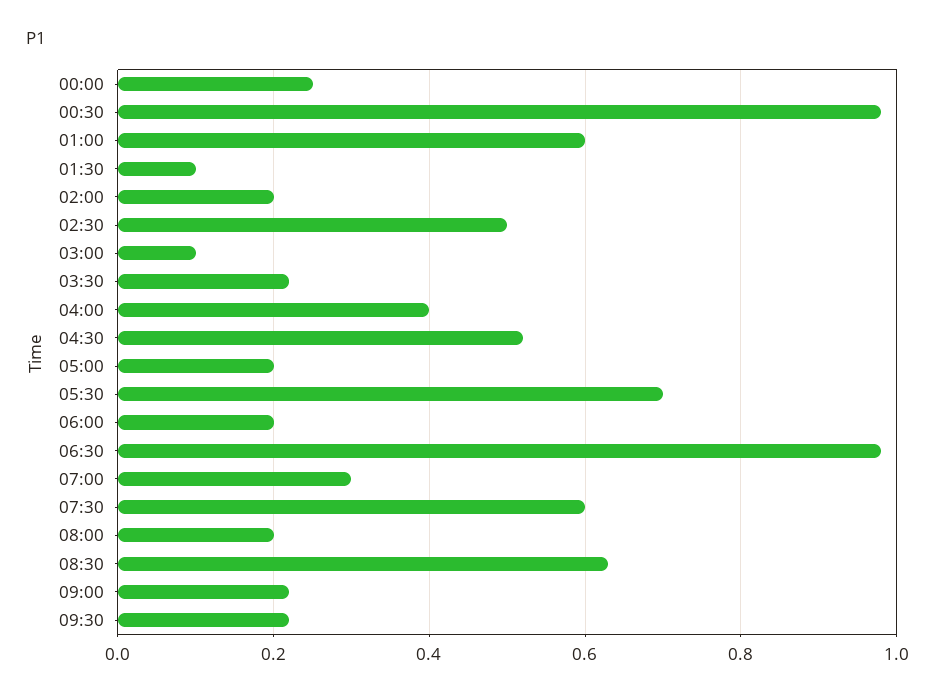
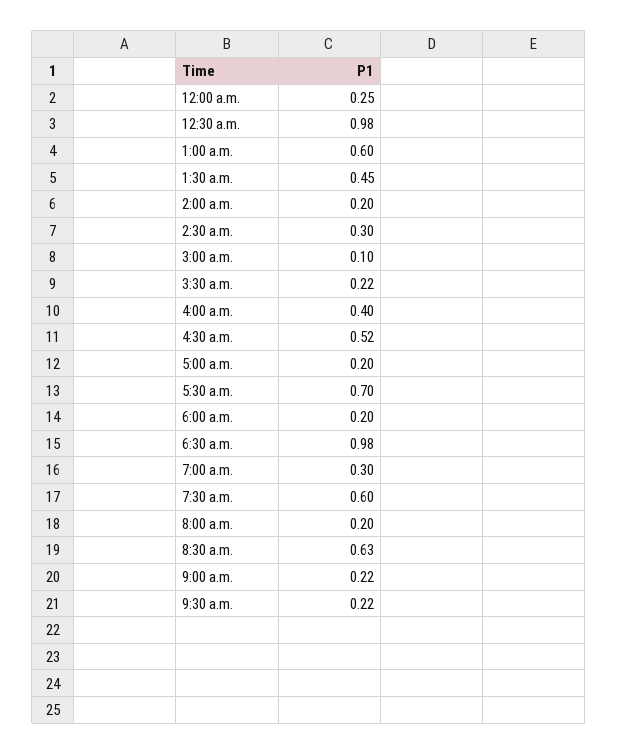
01:30: 0.1 -> 0.45
02:30: 0.5 -> 0.3

